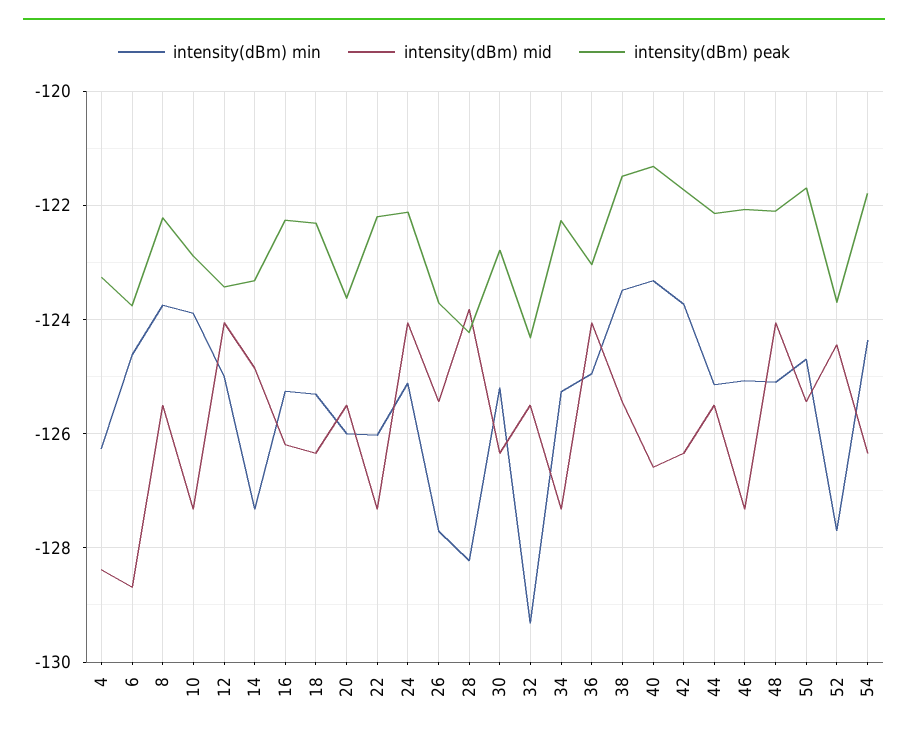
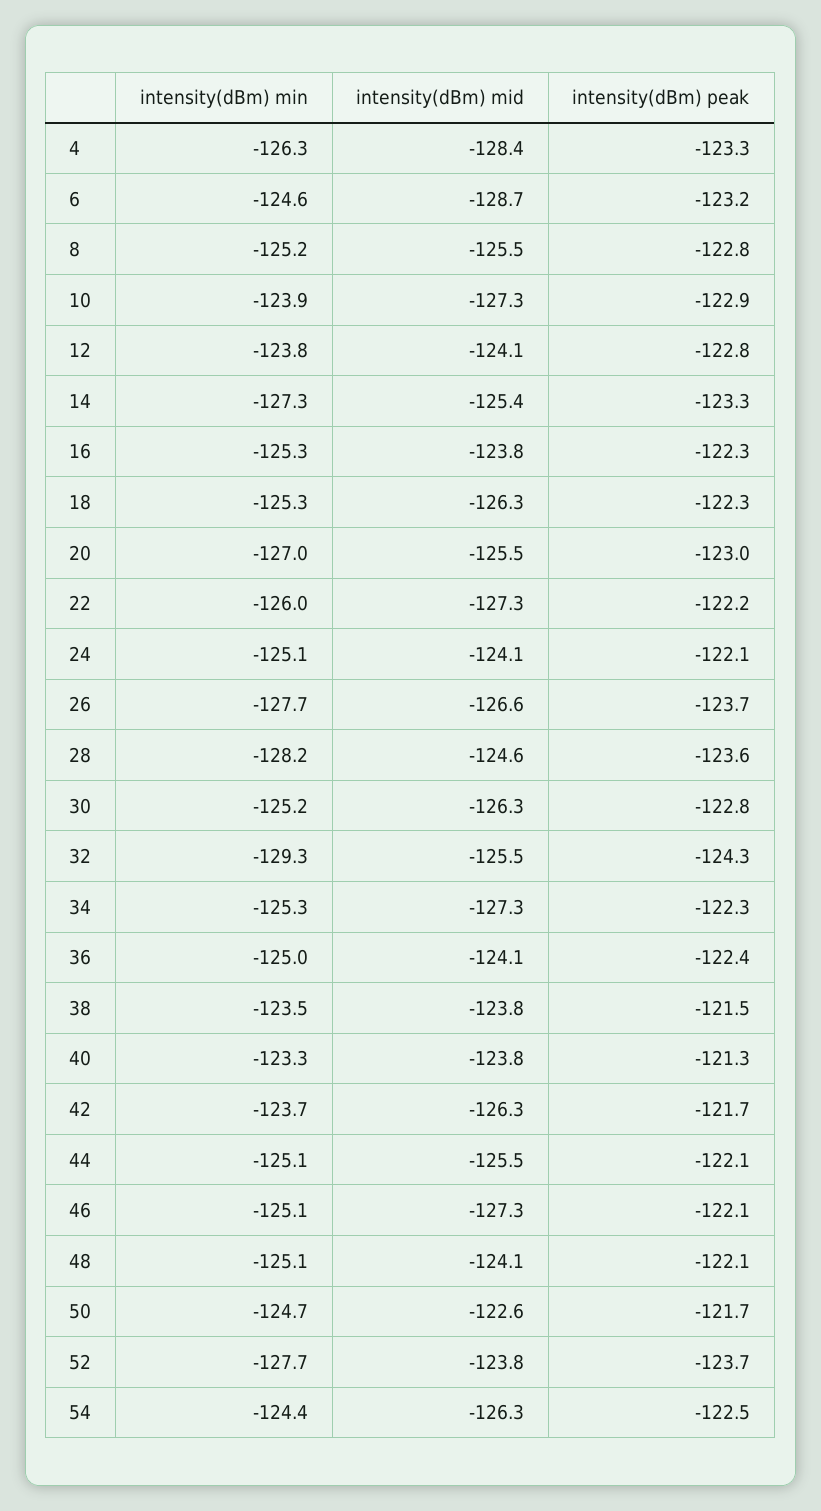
intensity(dBm) peak, 6: -123.8 -> -123.2
intensity(dBm) min, 8: -123.8 -> -125.2
intensity(dBm) peak, 8: -122.2 -> -122.8
intensity(dBm) min, 12: -125 -> -123.8
intensity(dBm) peak, 12: -123.4 -> -122.8
intensity(dBm) mid, 14: -124.8 -> -125.4
intensity(dBm) mid, 16: -126.2 -> -123.8
intensity(dBm) min, 20: -126 -> -127
intensity(dBm) peak, 20: -123.6 -> -123
intensity(dBm) mid, 26: -125.4 -> -126.6
intensity(dBm) mid, 28: -123.8 -> -124.6
intensity(dBm) peak, 28: -124.2 -> -123.6
intensity(dBm) peak, 36: -123 -> -122.4
intensity(dBm) mid, 38: -125.4 -> -123.8
intensity(dBm) mid, 40: -126.6 -> -123.8
intensity(dBm) mid, 50: -125.4 -> -122.6
intensity(dBm) mid, 52: -124.4 -> -123.8
intensity(dBm) peak, 54: -121.8 -> -122.5

